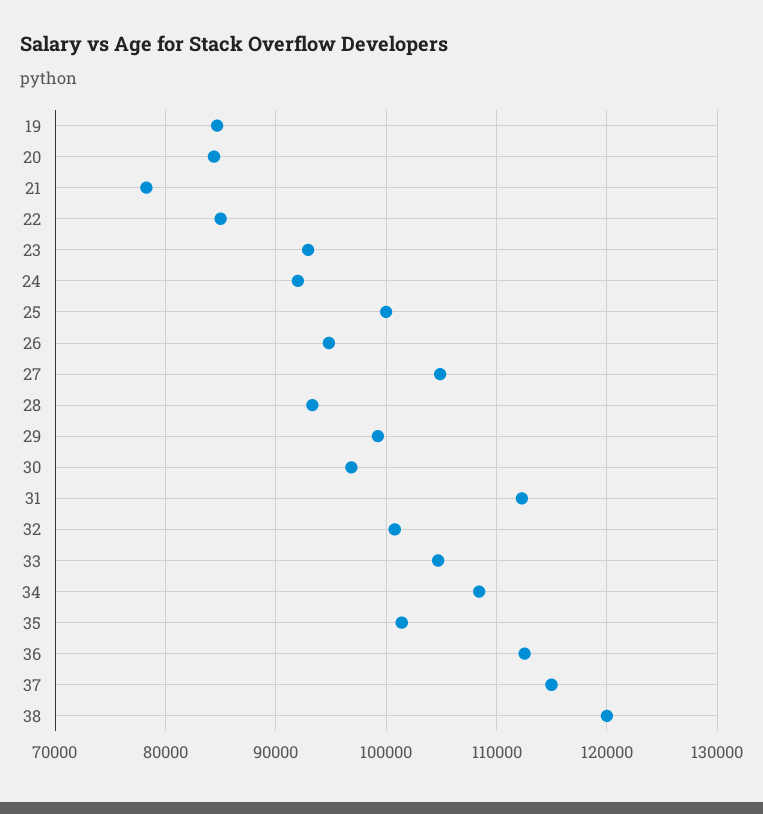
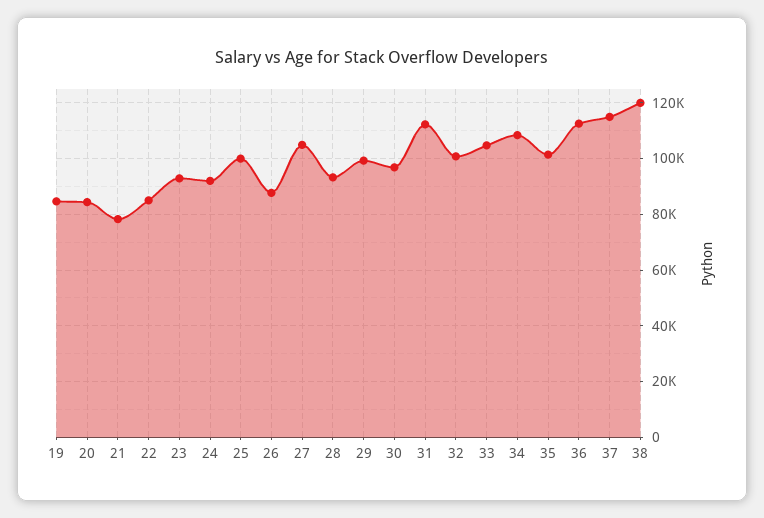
26: 95000 -> 87500

